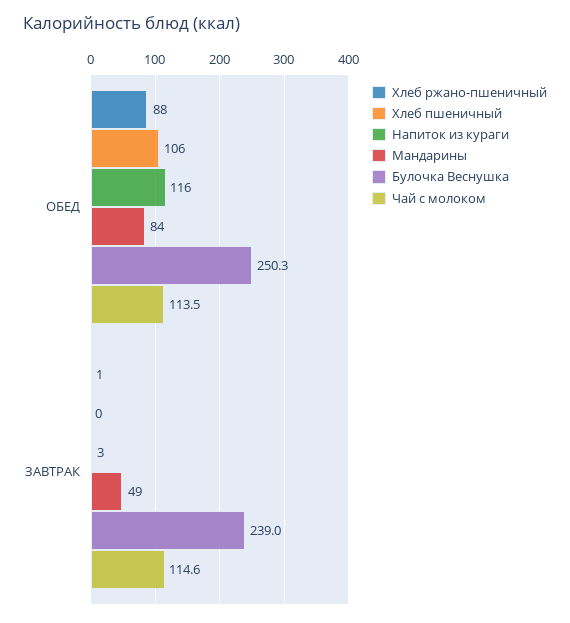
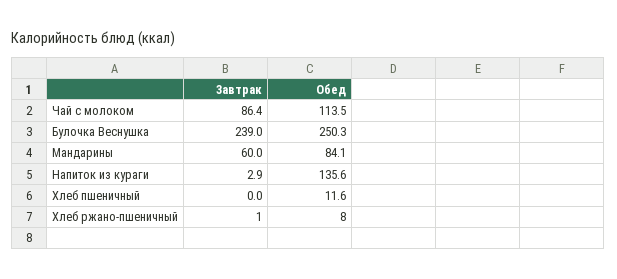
Хлеб ржано-пшеничный, ОБЕД: 88 -> 8
Хлеб пшеничный, ОБЕД: 106 -> 11.6
Напиток из кураги, ОБЕД: 116 -> 135.6
Мандарины, ЗАВТРАК: 49 -> 60
Чай с молоком, ЗАВТРАК: 114.6 -> 86.4

